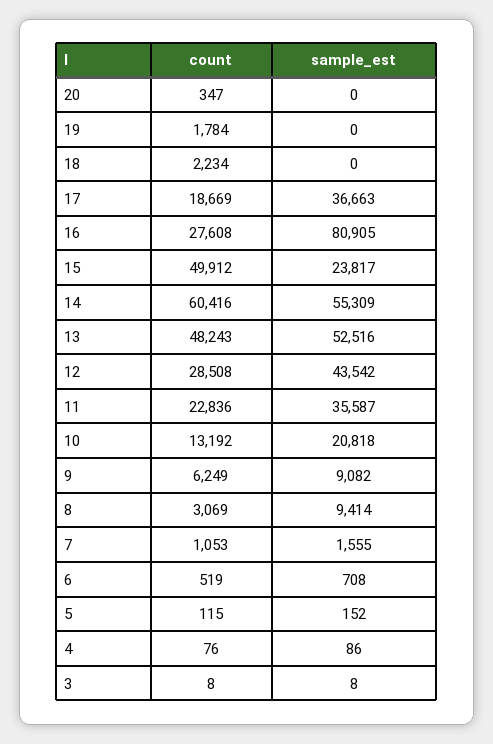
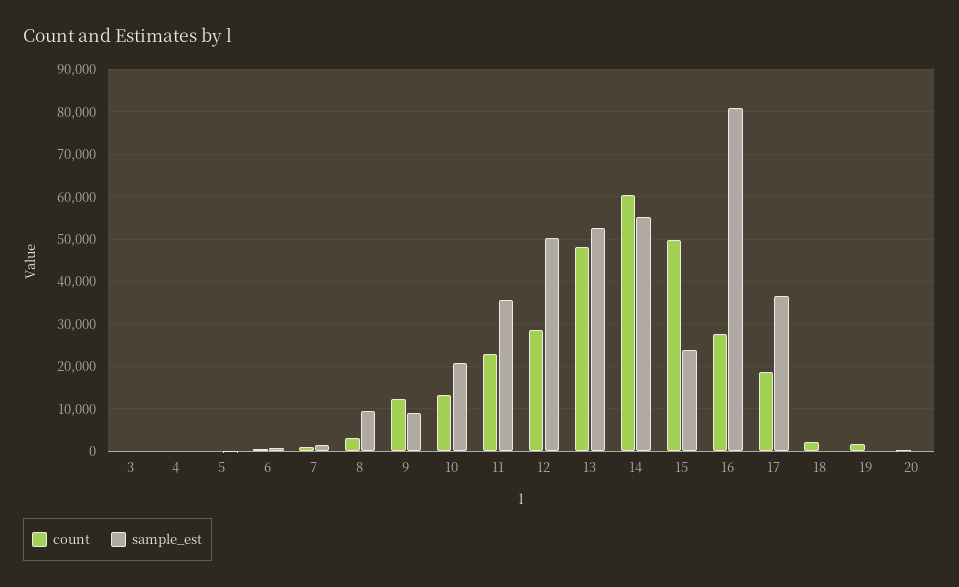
sample_est, 12: 43542 -> 50000
count, 9: 6249 -> 12000

